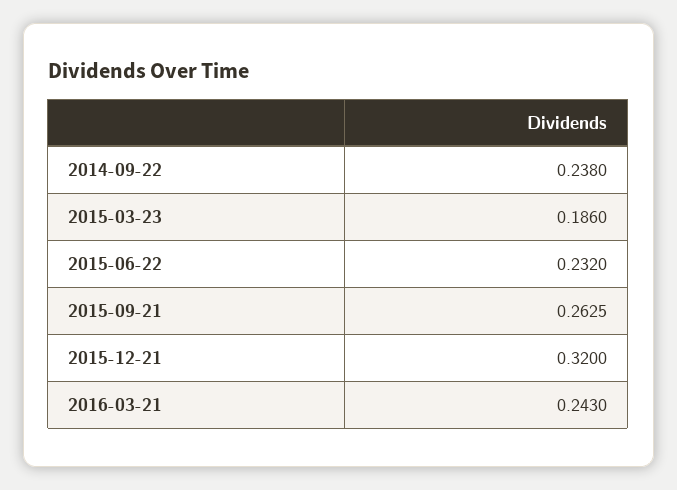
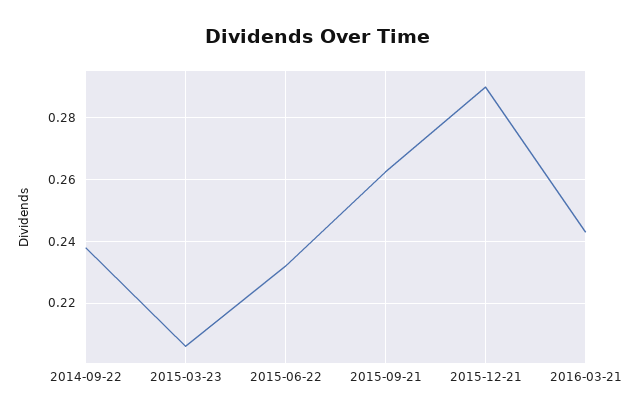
2015-03-23: 0.186 -> 0.206
2015-12-21: 0.32 -> 0.29

